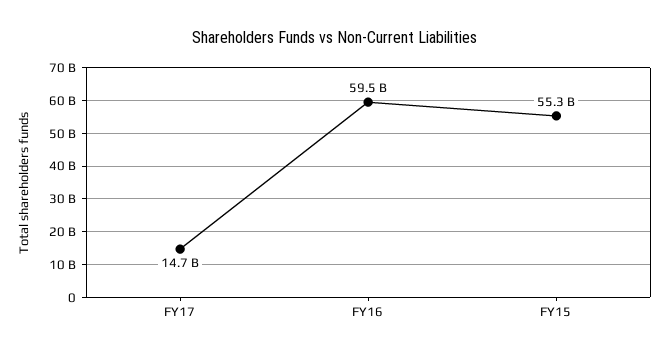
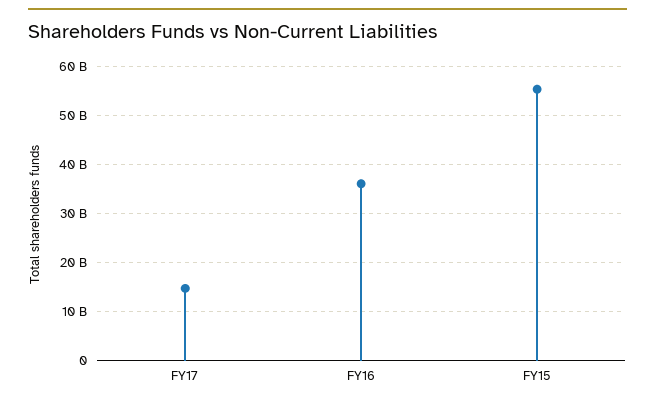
FY16: 59500000000 -> 36000000000

